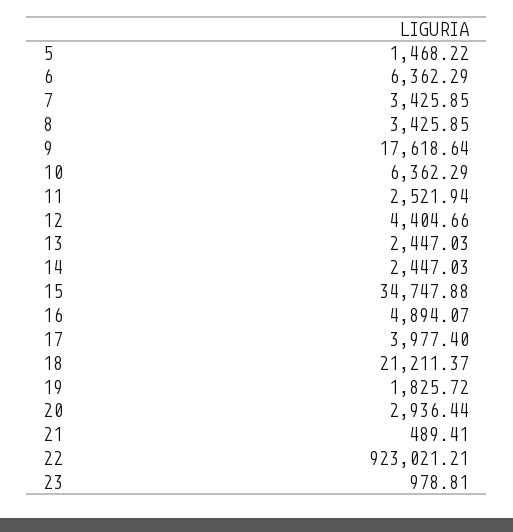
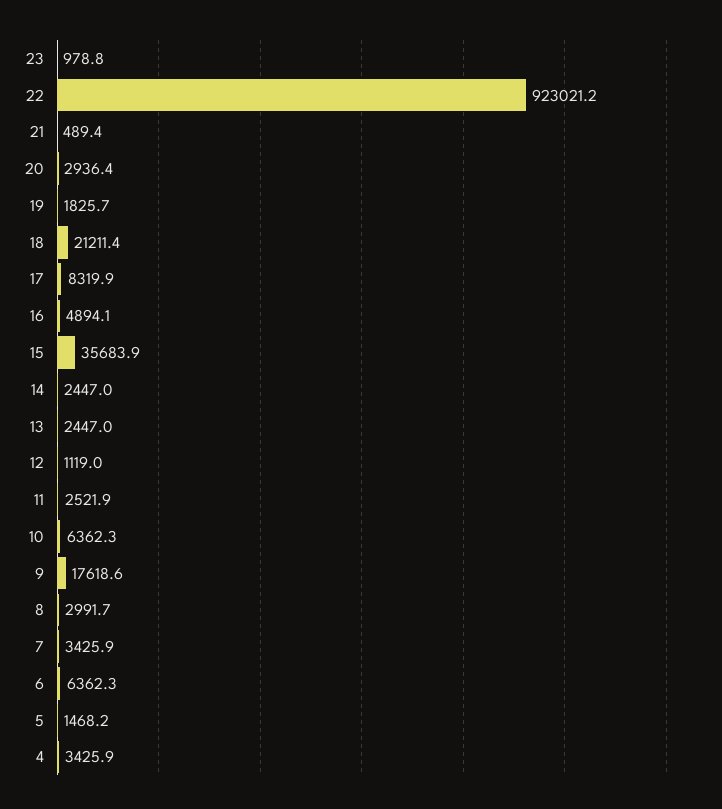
8: 3425.85 -> 2991.7
12: 4404.66 -> 1119
15: 34747.88 -> 35683.9
17: 3977.4 -> 8319.9
4: none -> 3425.9

